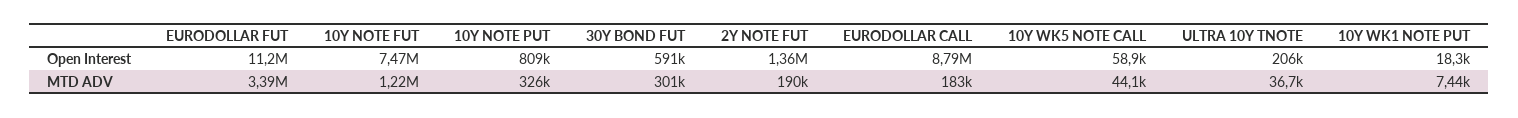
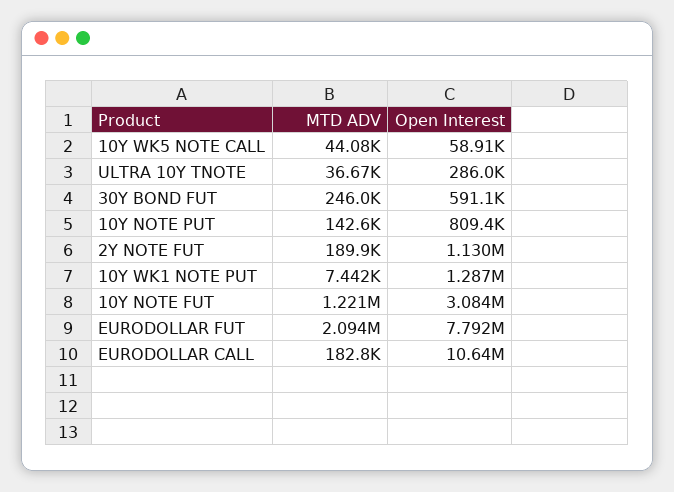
EURODOLLAR FUT, Open Interest: 11200000 -> 7792000
10Y NOTE FUT, Open Interest: 7470000 -> 3084000
2Y NOTE FUT, Open Interest: 1360000 -> 1130000
EURODOLLAR CALL, Open Interest: 8790000 -> 10640000
ULTRA 10Y TNOTE, Open Interest: 206000 -> 286000
10Y WK1 NOTE PUT, Open Interest: 18300 -> 1287000
EURODOLLAR FUT, MTD ADV: 3390000 -> 2094000
10Y NOTE PUT, MTD ADV: 326000 -> 142600
30Y BOND FUT, MTD ADV: 301000 -> 246000

